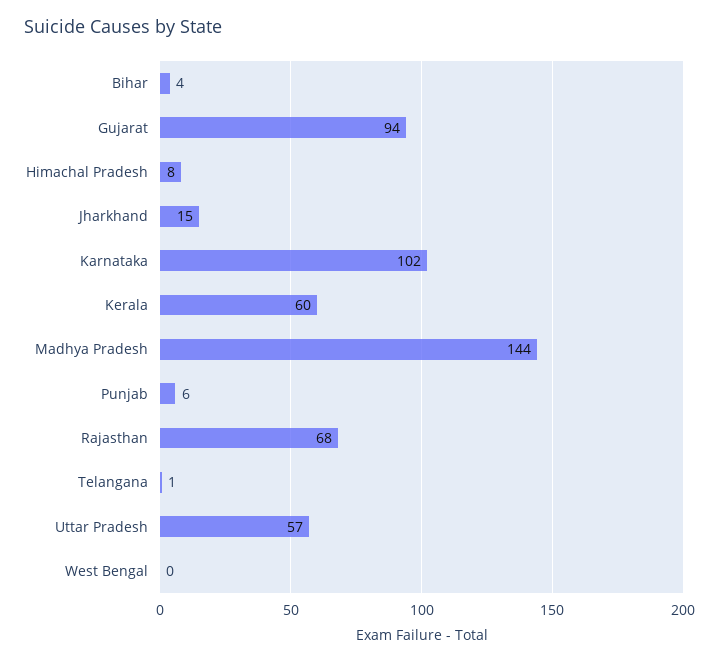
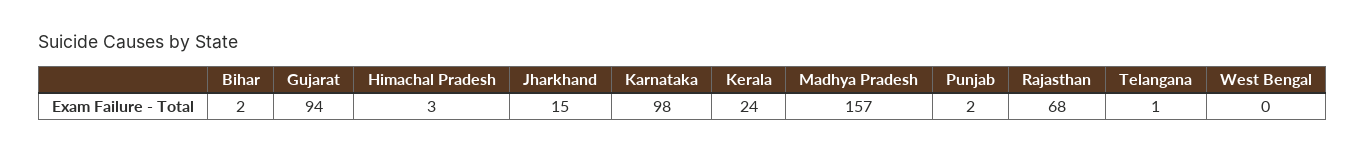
Bihar: 4 -> 2
Himachal Pradesh: 8 -> 3
Karnataka: 102 -> 98
Kerala: 60 -> 24
Madhya Pradesh: 144 -> 157
Punjab: 6 -> 2
Uttar Pradesh: 57 -> none

